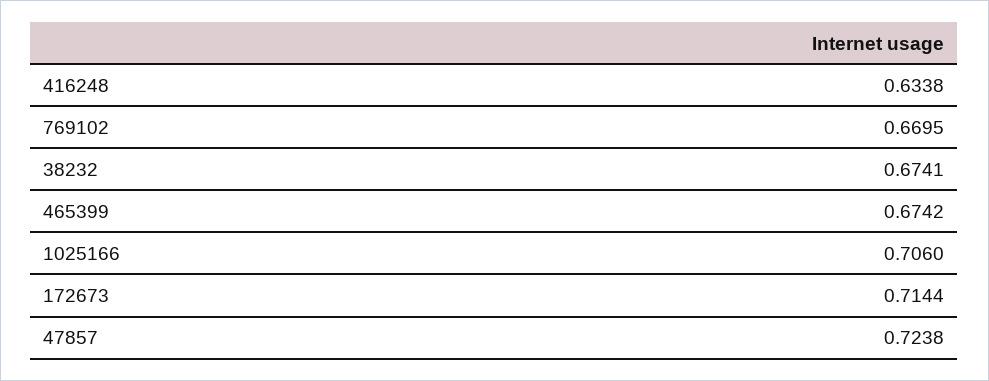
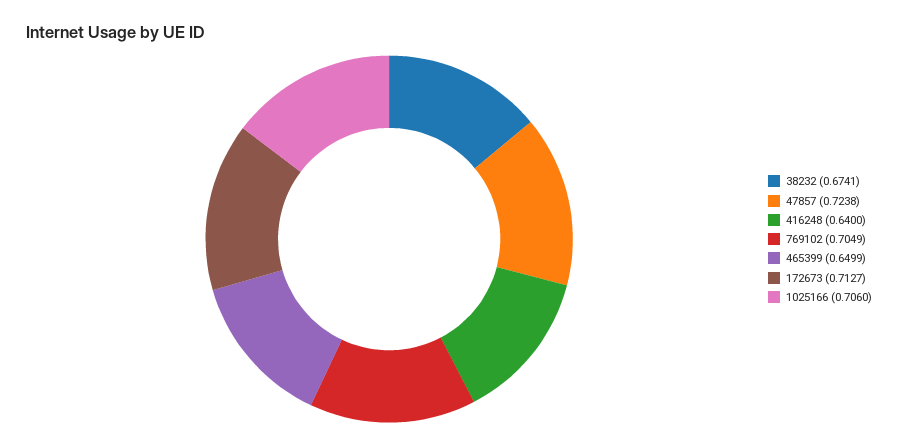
416248: 0.6338 -> 0.64
769102: 0.6695 -> 0.7049
465399: 0.6742 -> 0.6499
172673: 0.7144 -> 0.7127

